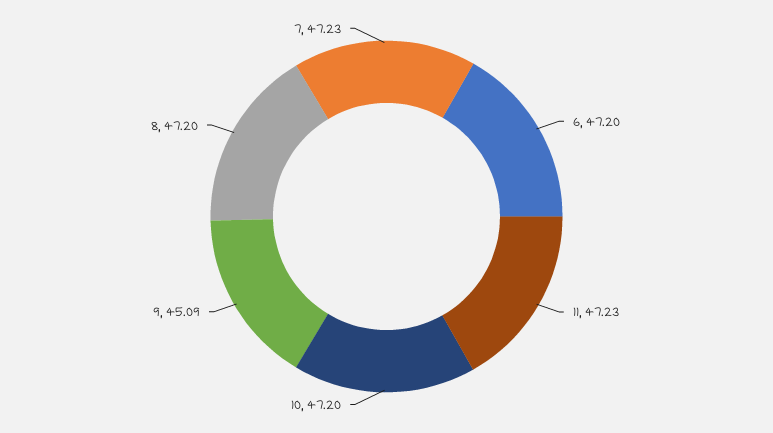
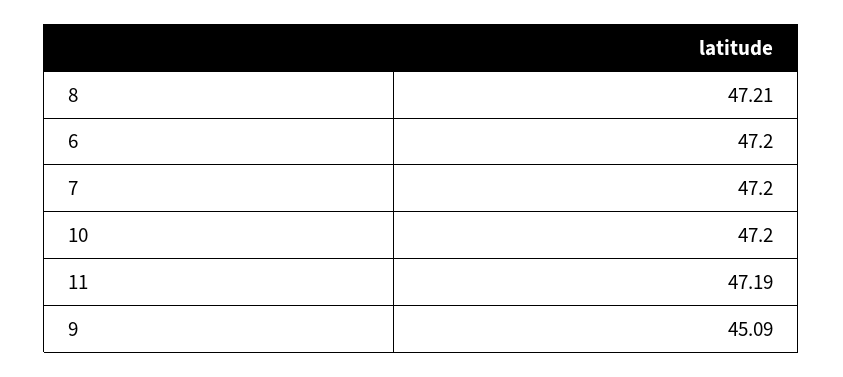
11: 47.23 -> 47.19
8: 47.2 -> 47.21
7: 47.23 -> 47.2

